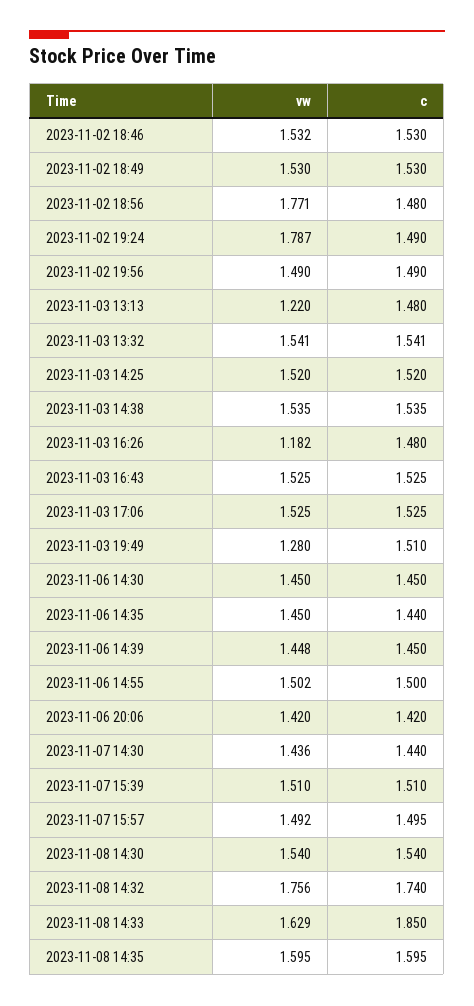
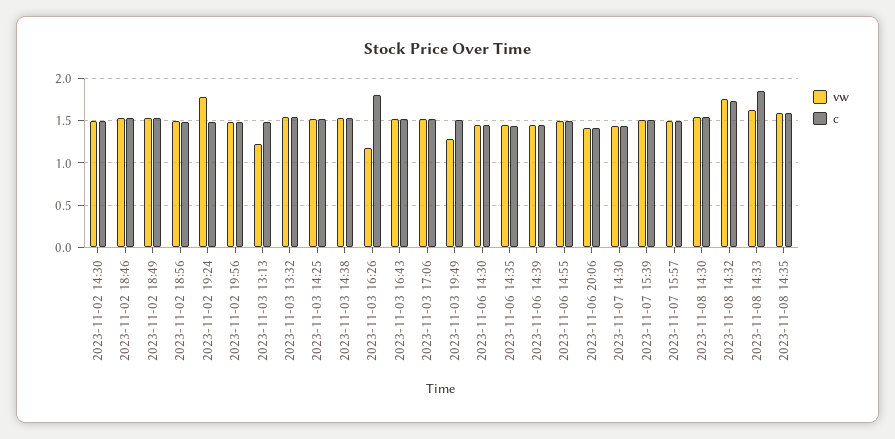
vw, 2023-11-02 18:56: 1.771 -> 1.5
c, 2023-11-03 16:26: 1.48 -> 1.8
vw, 2023-11-02 14:30: none -> 1.5
c, 2023-11-02 14:30: none -> 1.5

